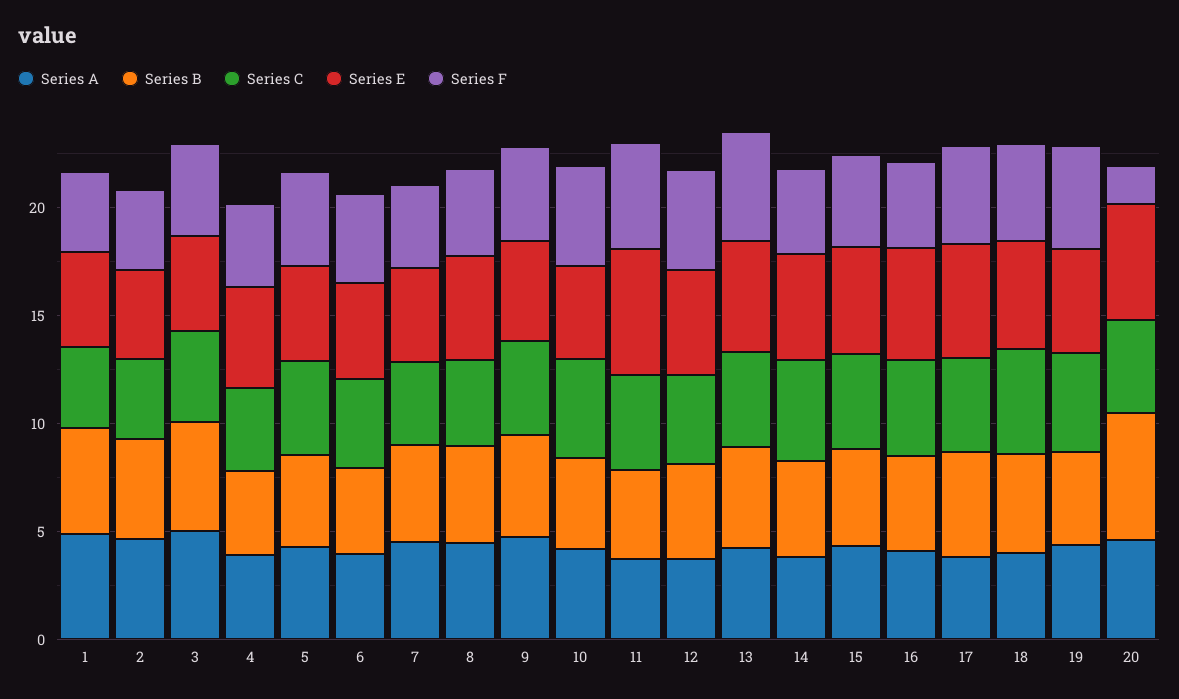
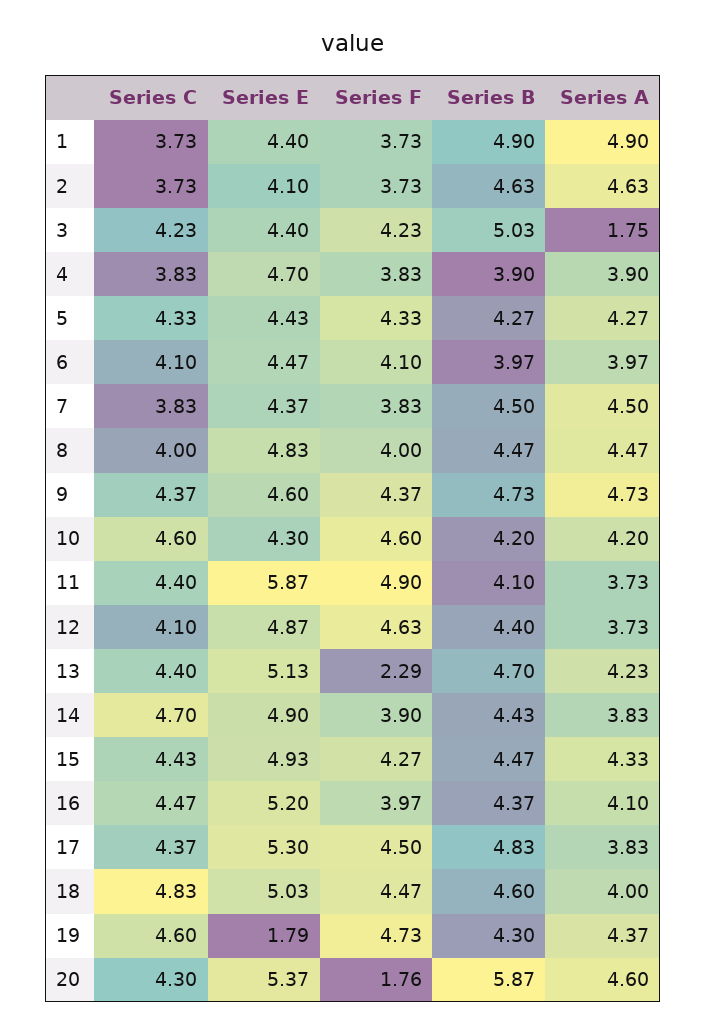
Series A, 3: 5 -> 1.75
Series F, 13: 5 -> 2.29
Series E, 19: 5 -> 1.79

